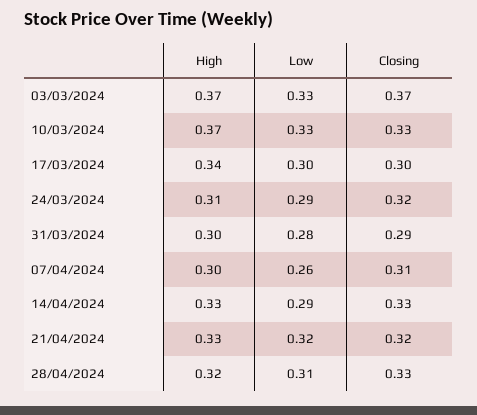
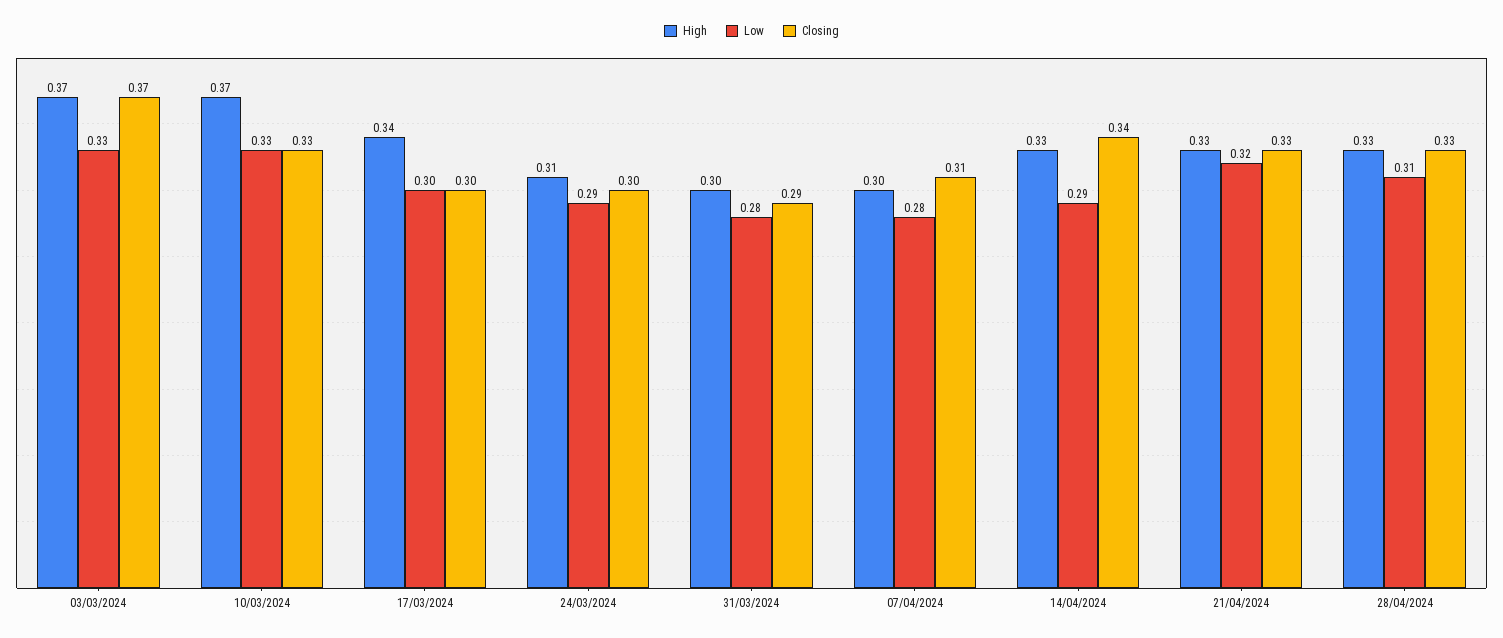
Closing, 24/03/2024: 0.32 -> 0.3
Low, 07/04/2024: 0.26 -> 0.28
Closing, 14/04/2024: 0.33 -> 0.34
Closing, 21/04/2024: 0.32 -> 0.33
High, 28/04/2024: 0.32 -> 0.33

